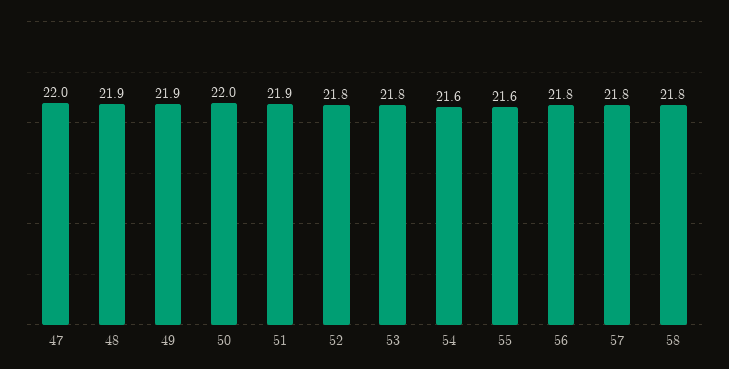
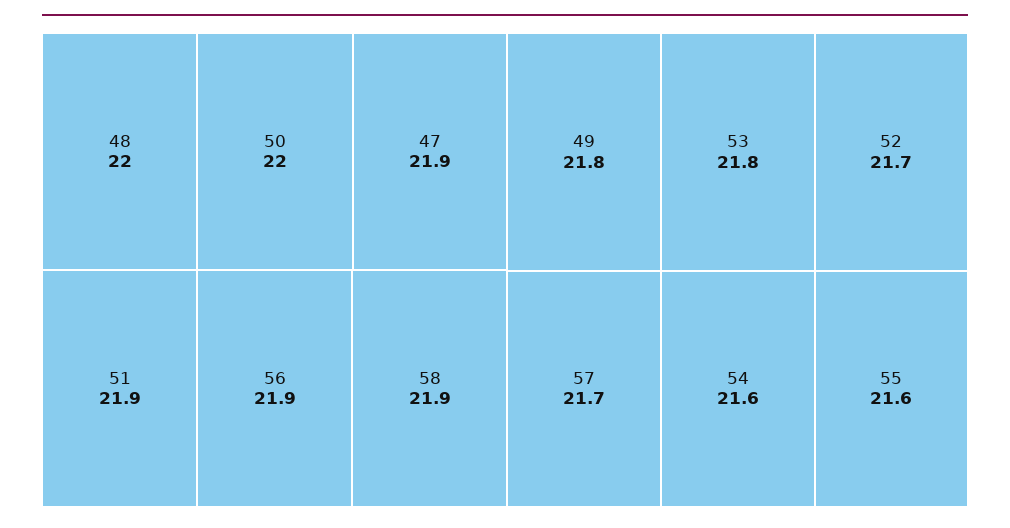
47: 22 -> 21.9
48: 21.9 -> 22
49: 21.9 -> 21.8
52: 21.8 -> 21.7
56: 21.8 -> 21.9
57: 21.8 -> 21.7
58: 21.8 -> 21.9

